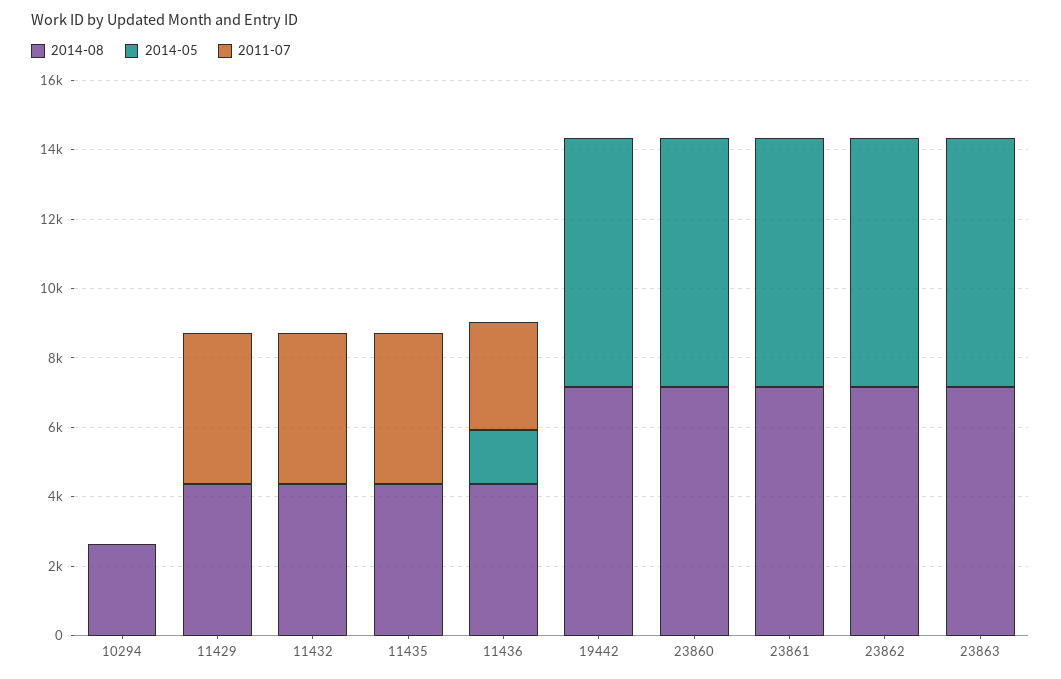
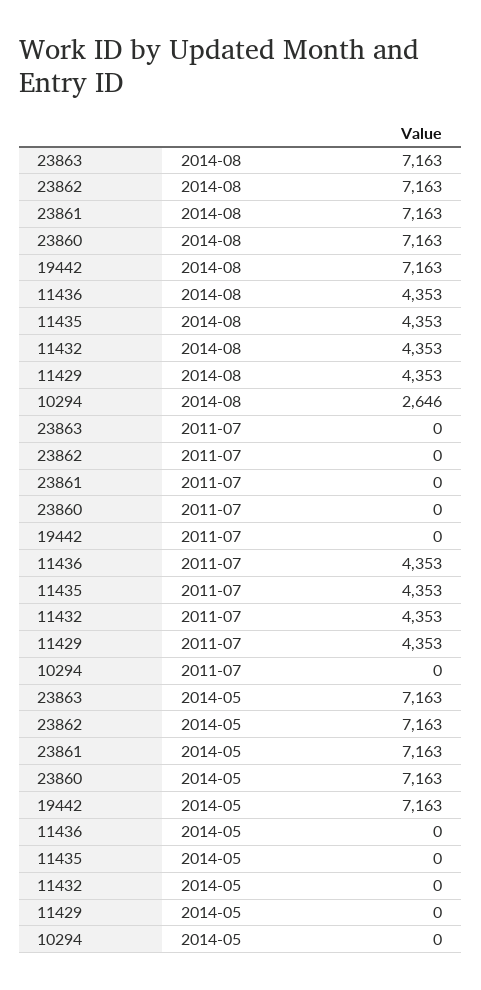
2014-05, 11436: 1500 -> 0
2011-07, 11436: 3000 -> 4353

